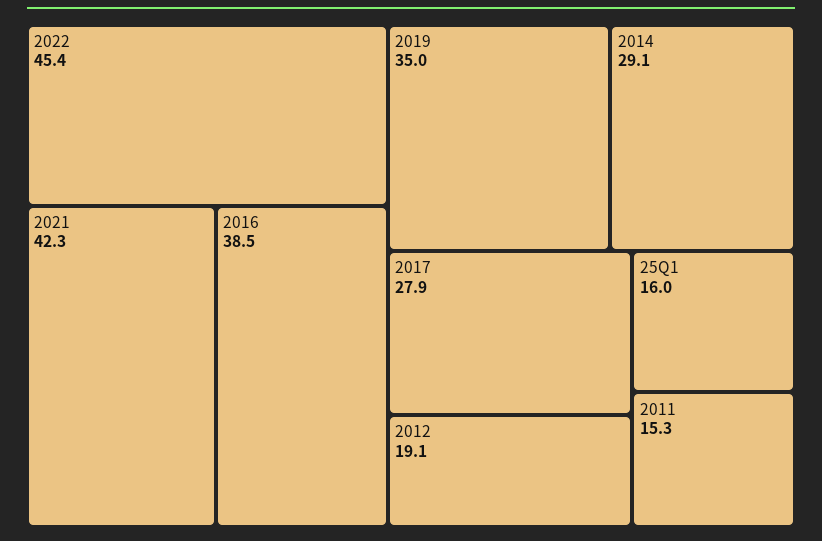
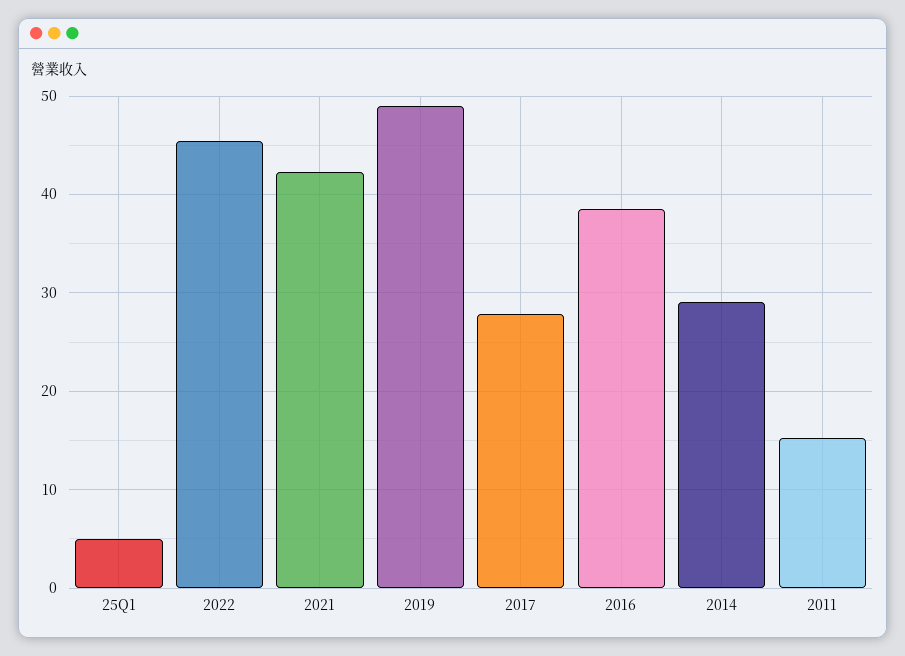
2019: 35 -> 49
2012: 19.1 -> none
25Q1: 16 -> 5

